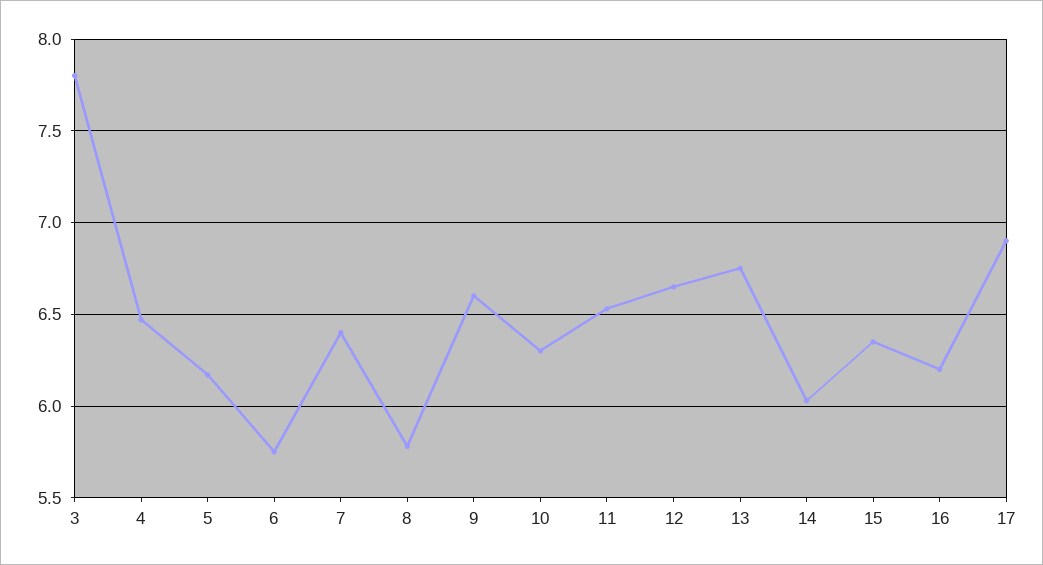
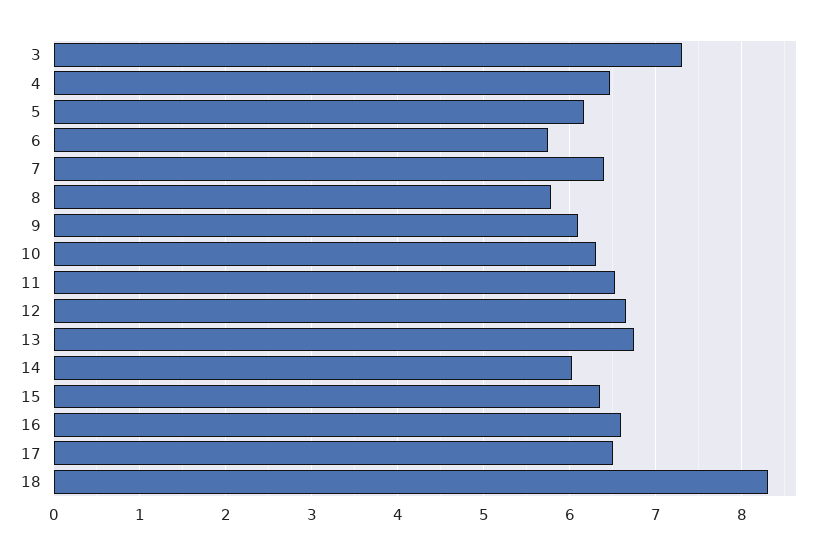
3: 7.8 -> 7.3
9: 6.6 -> 6.1
16: 6.2 -> 6.6
17: 6.9 -> 6.5
18: none -> 8.3

